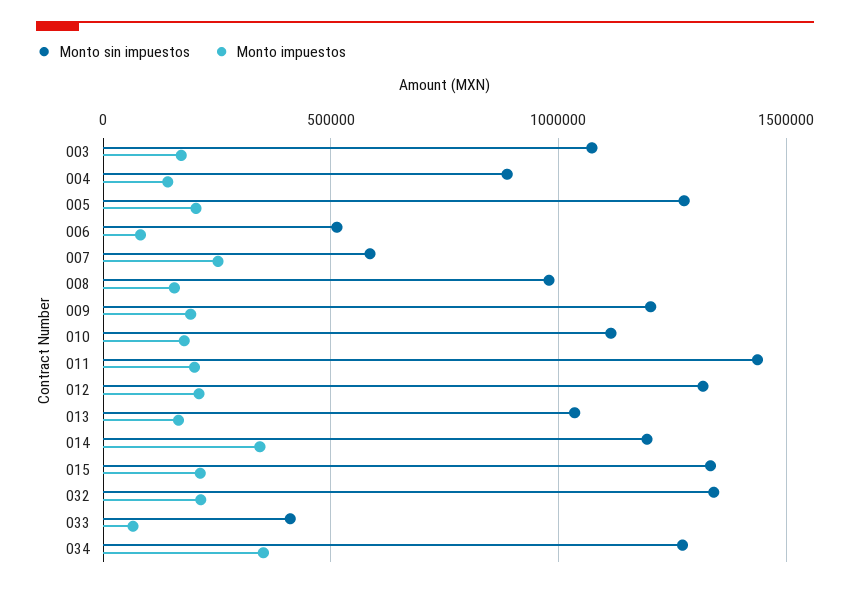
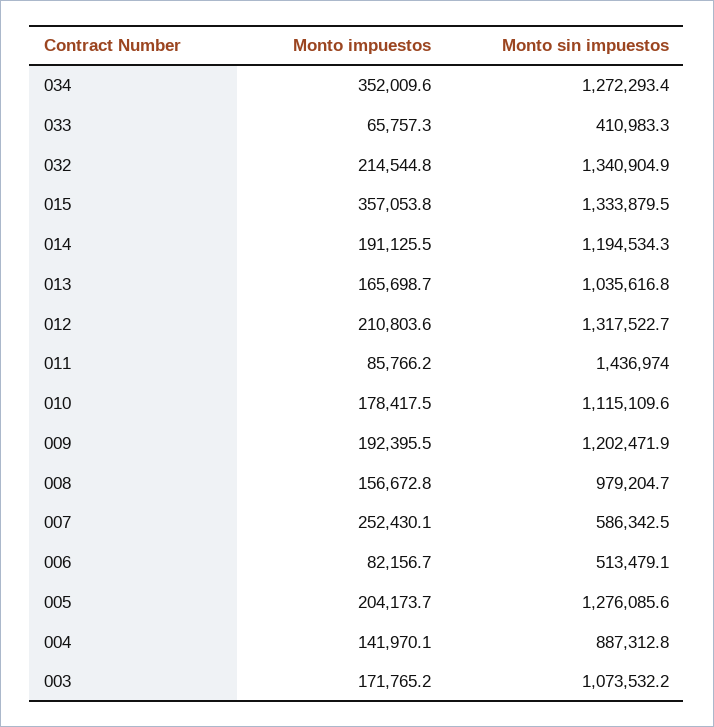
Monto impuestos, 011: 200000 -> 85766.2
Monto impuestos, 014: 350000 -> 191125.5
Monto impuestos, 015: 200000 -> 357053.8

